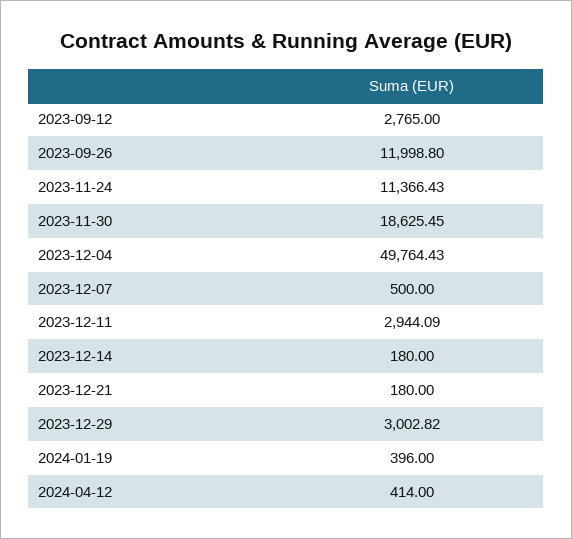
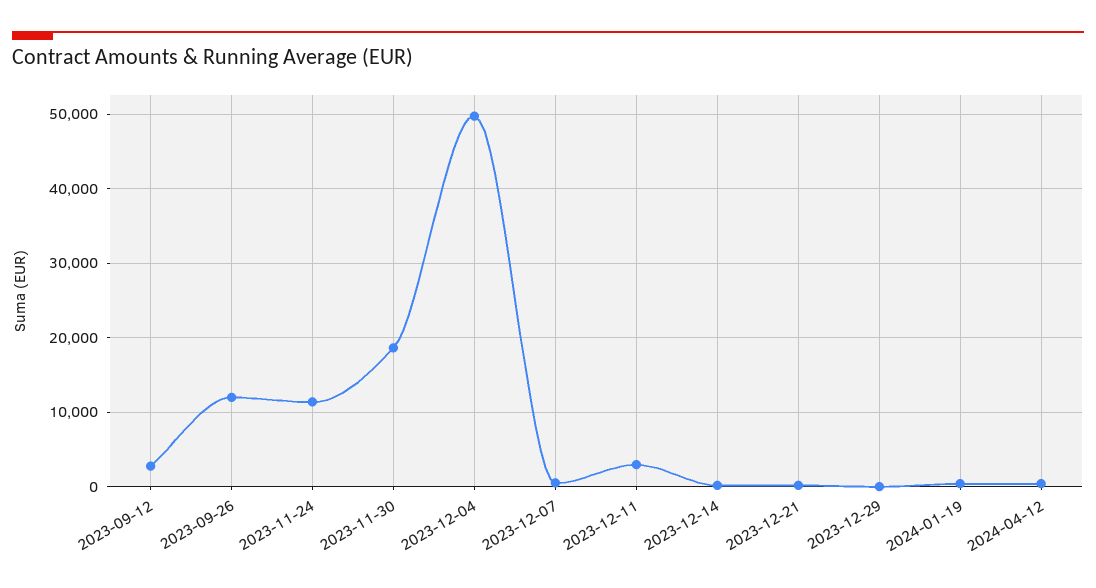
2023-12-29: 3002.82 -> 0

